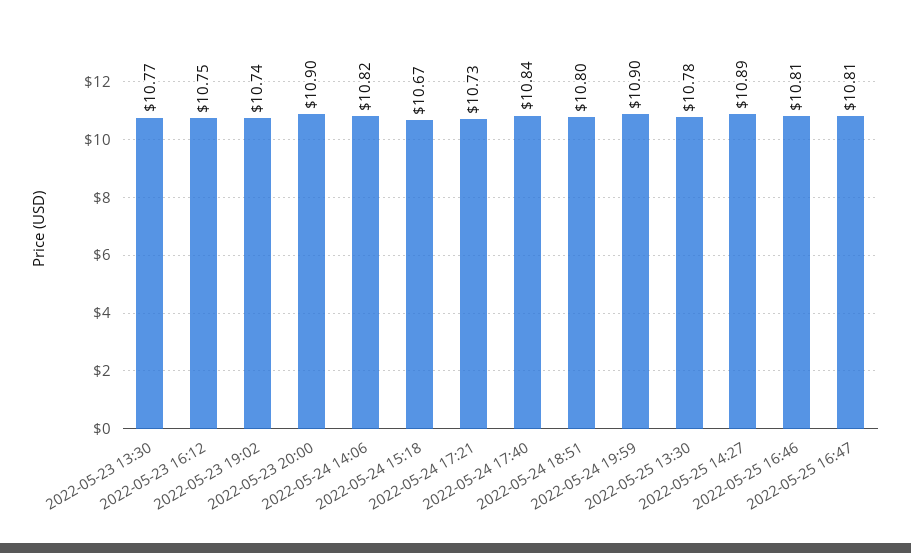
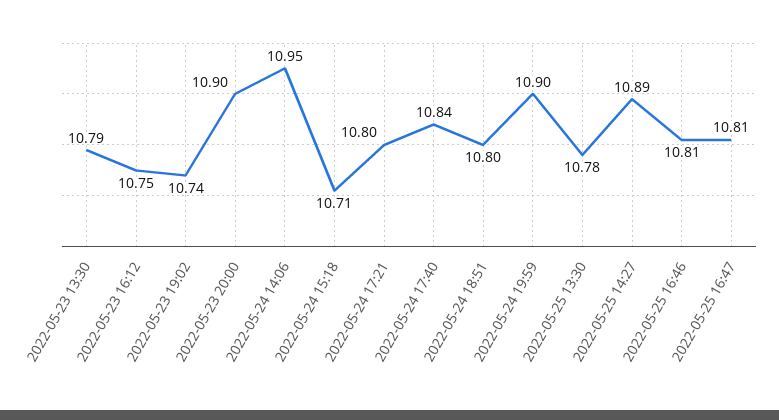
2022-05-23 13:30: 10.77 -> 10.79
2022-05-24 14:06: 10.82 -> 10.95
2022-05-24 15:18: 10.67 -> 10.71
2022-05-24 17:21: 10.73 -> 10.8

